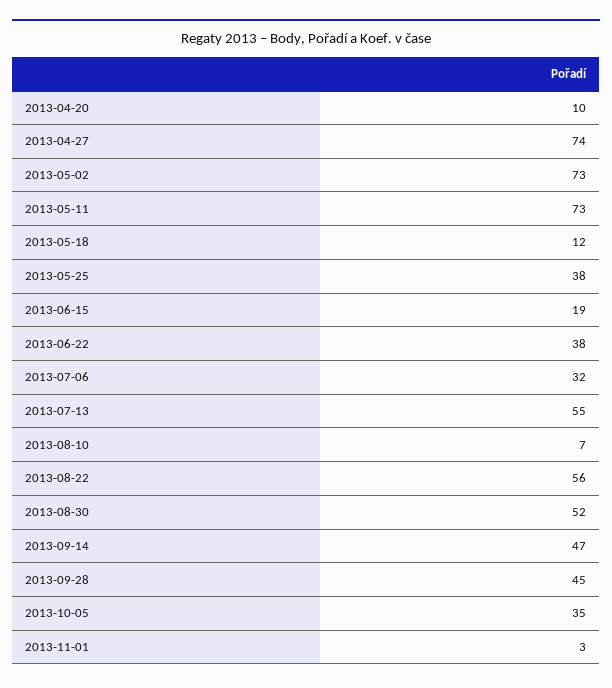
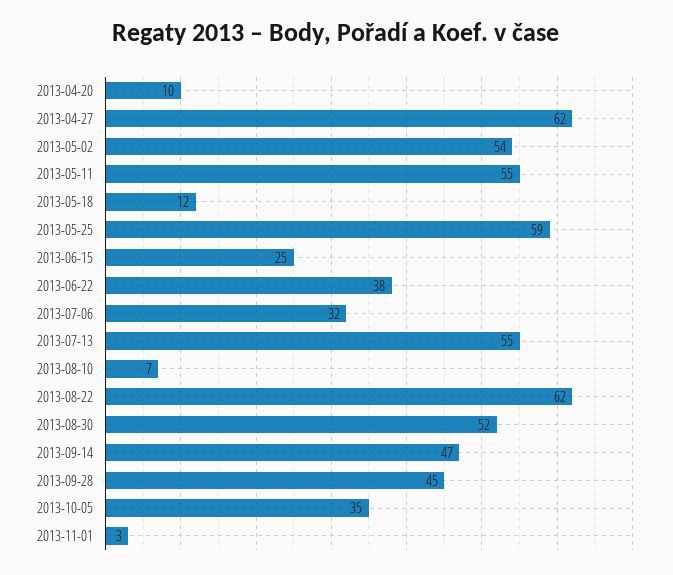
2013-04-27: 74 -> 62
2013-05-02: 73 -> 54
2013-05-11: 73 -> 55
2013-05-25: 38 -> 59
2013-06-15: 19 -> 25
2013-08-22: 56 -> 62

